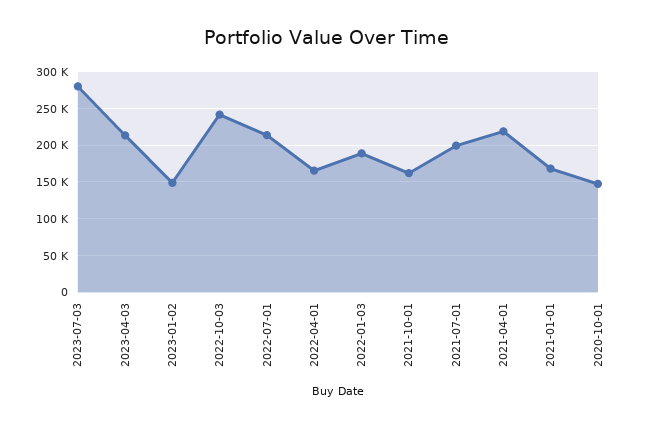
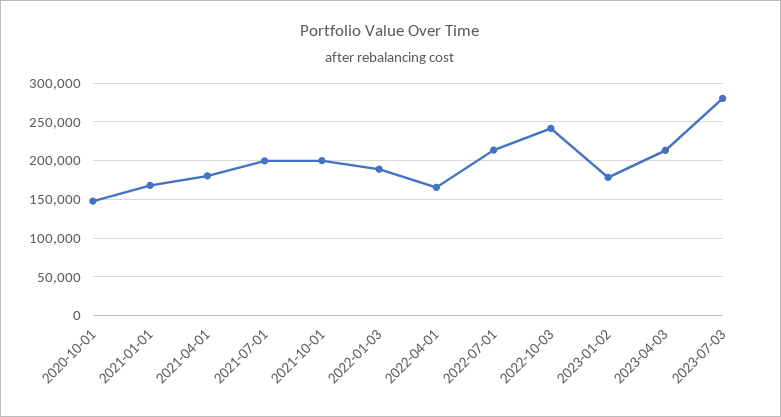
2023-01-02: 150000 -> 180000
2021-10-01: 160000 -> 200000
2021-04-01: 220000 -> 180000

